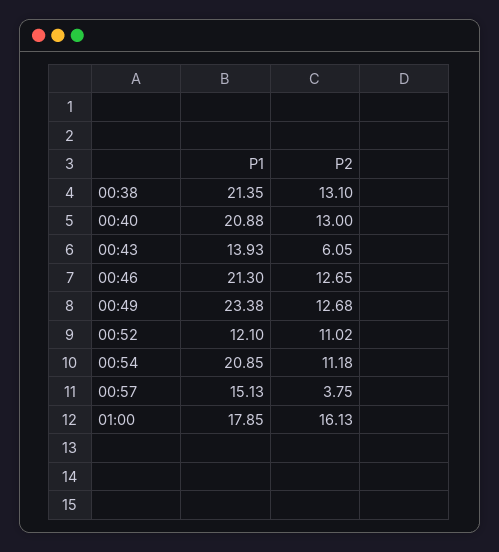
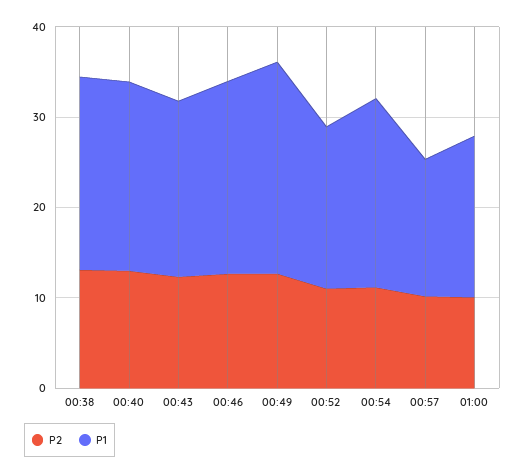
P1, 00:43: 13.93 -> 20
P2, 00:43: 6.05 -> 12
P1, 00:52: 12.1 -> 18
P2, 00:57: 3.75 -> 10
P2, 01:00: 16.13 -> 10

